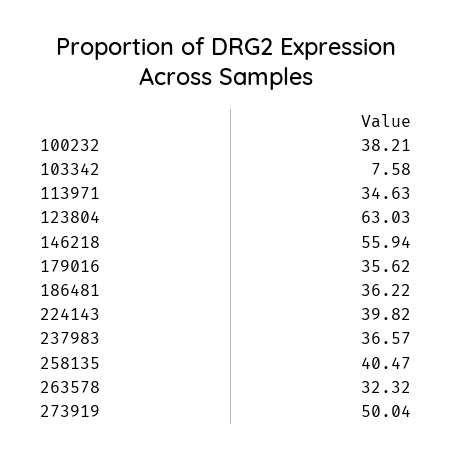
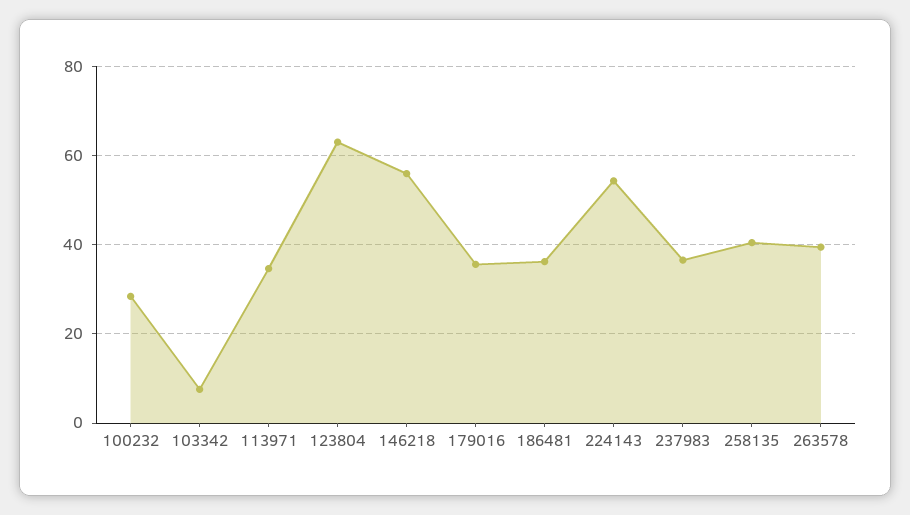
100232: 38.21 -> 28
224143: 39.82 -> 54
263578: 32.32 -> 40
273919: 50.04 -> none

